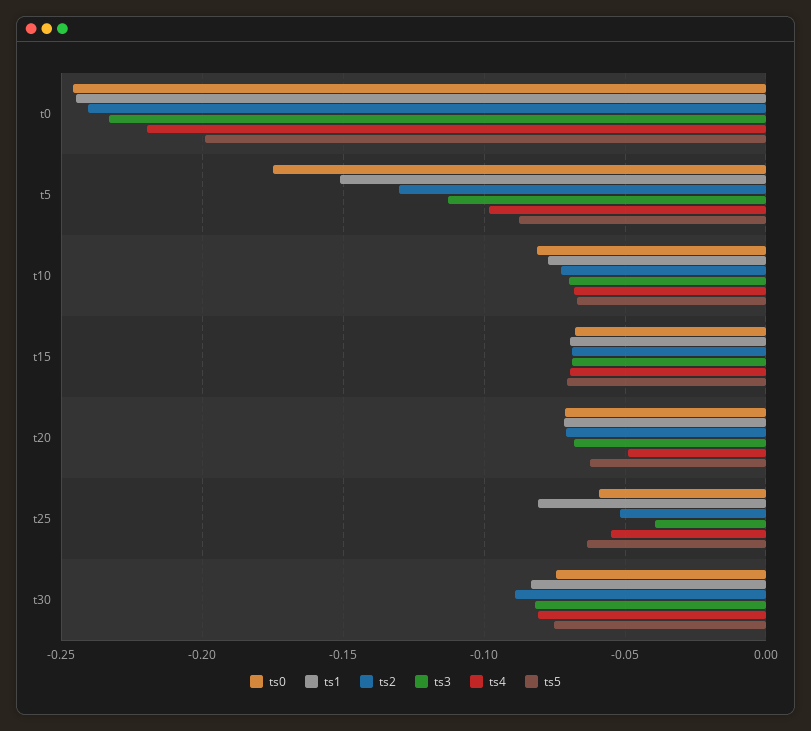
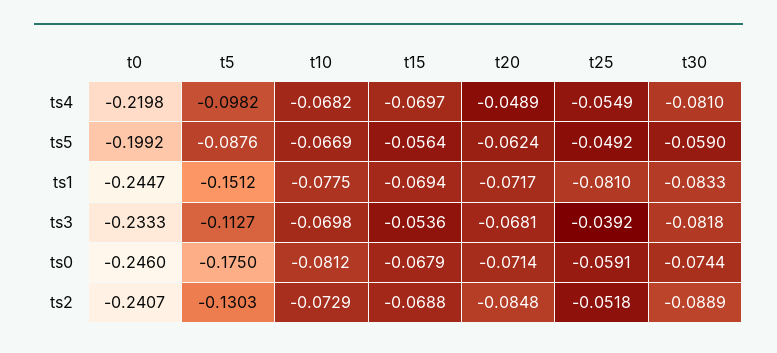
ts3, t15: -0.07 -> -0.0536
ts5, t15: -0.07 -> -0.0564
ts2, t20: -0.07 -> -0.0848
ts5, t25: -0.065 -> -0.0492
ts5, t30: -0.075 -> -0.059

